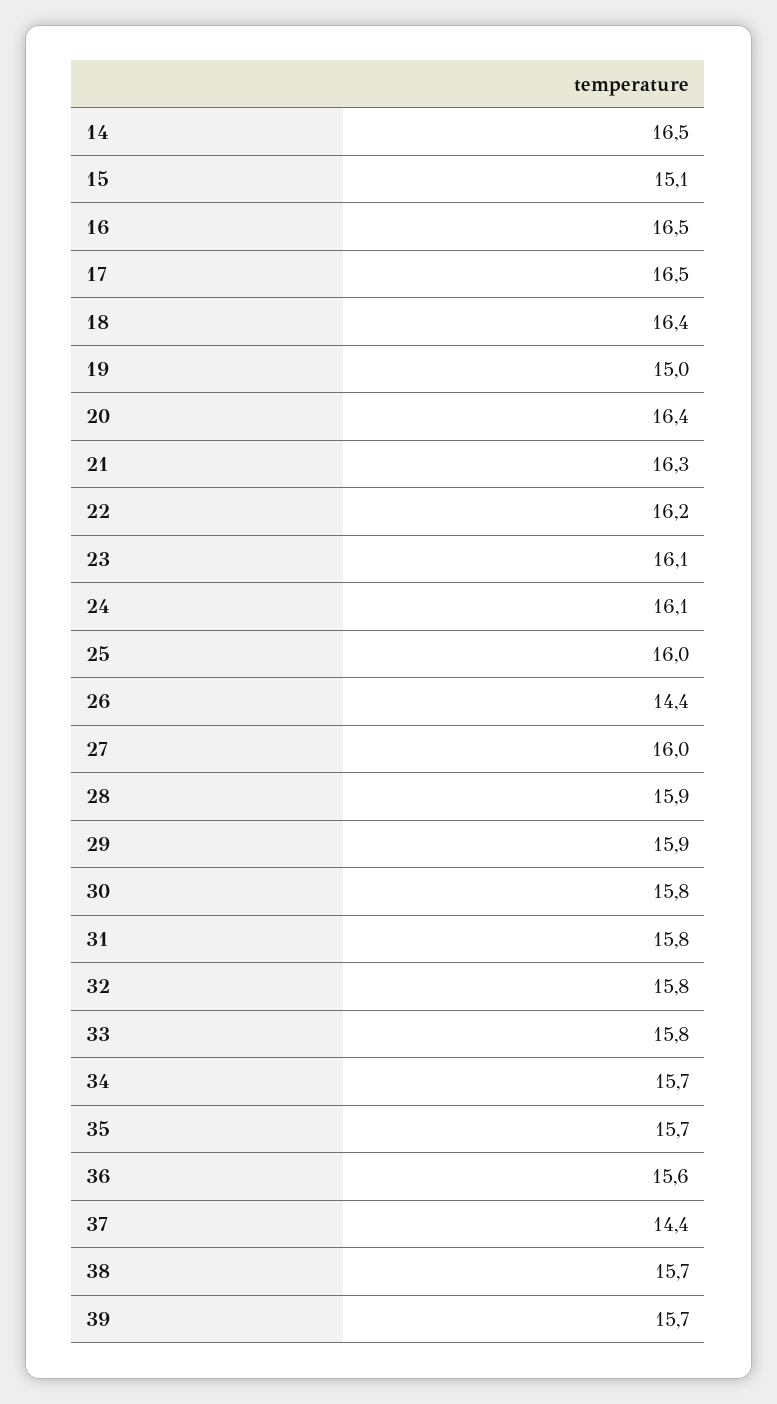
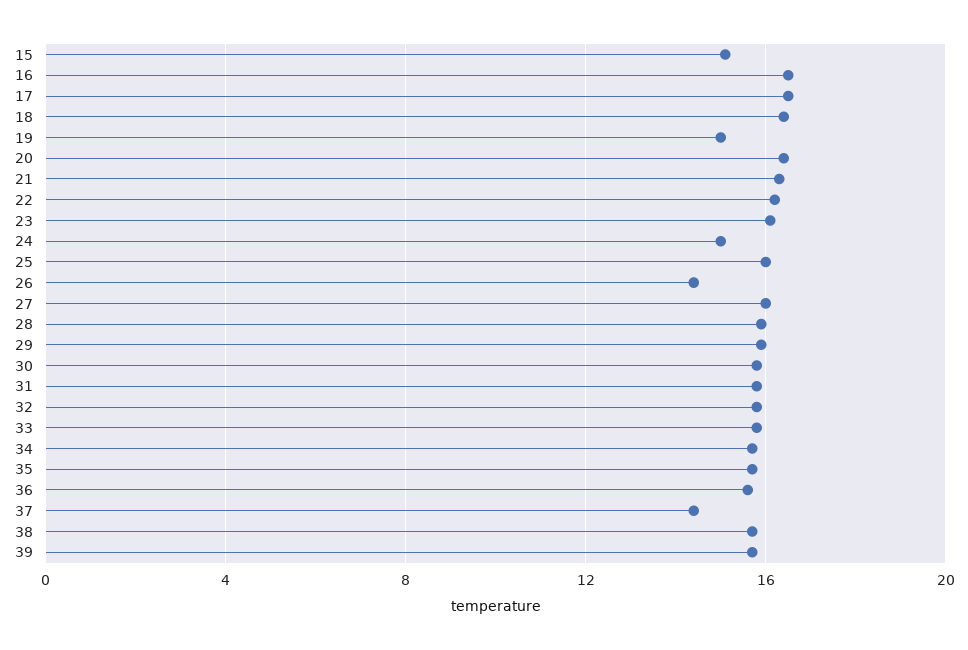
14: 16.5 -> none
24: 16.1 -> 15

